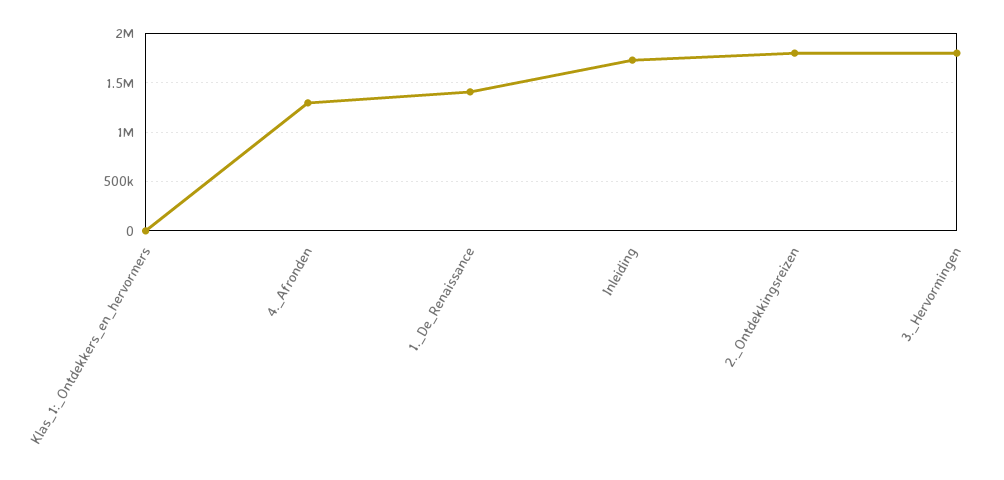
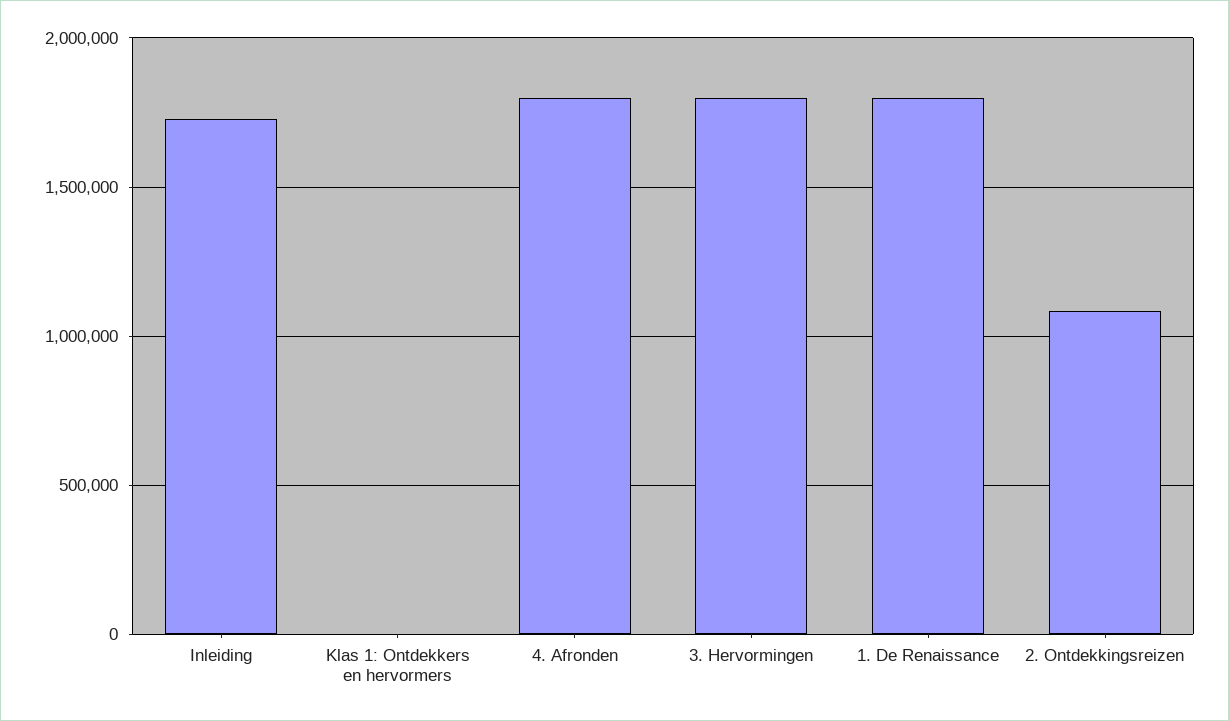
4._Afronden: 1300000 -> 1800000
1._De_Renaissance: 1400000 -> 1800000
2._Ontdekkingsreizen: 1800000 -> 1100000

